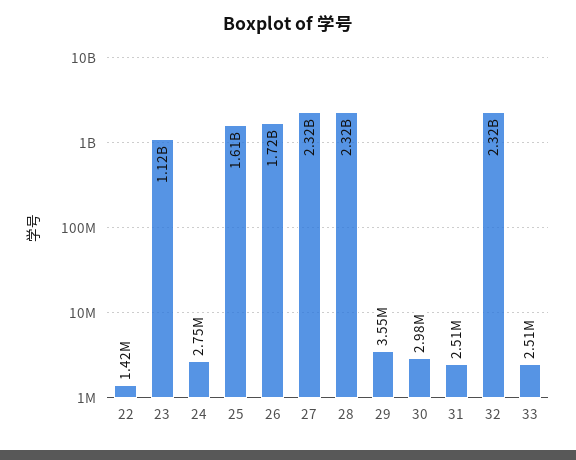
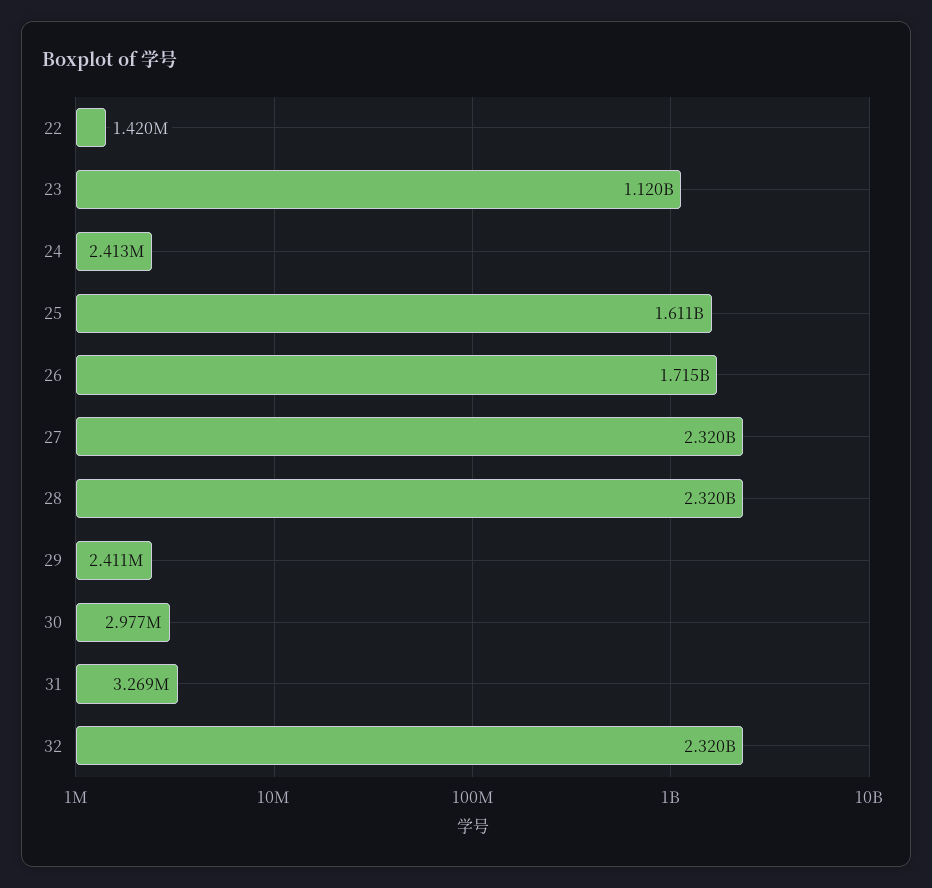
24: 2750000 -> 2413000
29: 3550000 -> 2411000
31: 2510000 -> 3269000
33: 2510000 -> none

